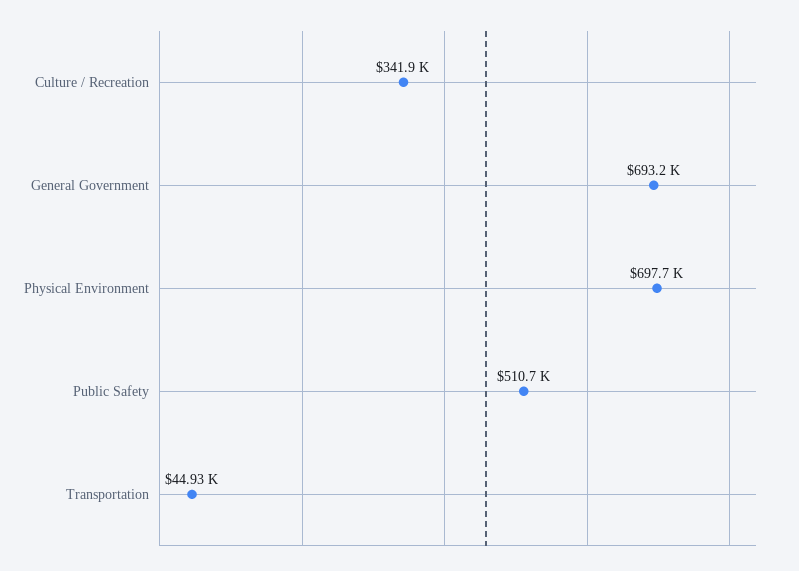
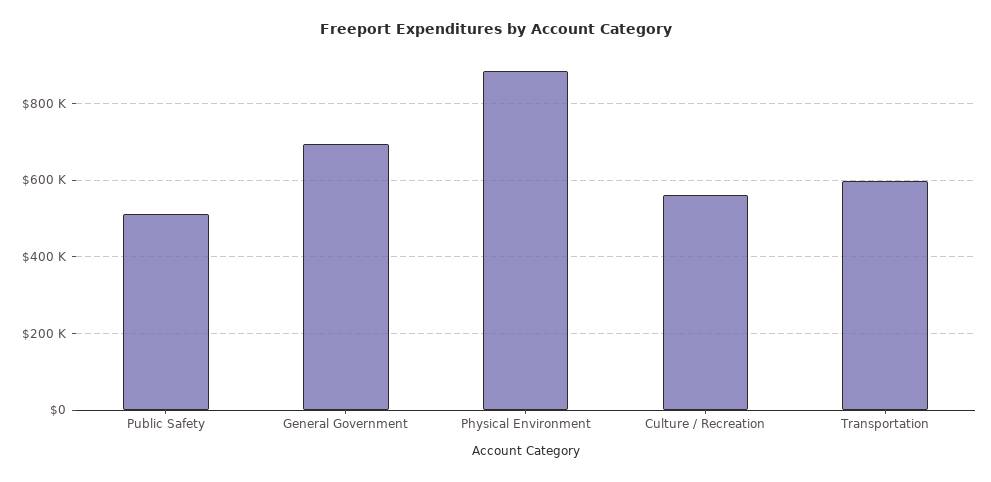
Culture / Recreation: 341900 -> 560000
Physical Environment: 697700 -> 880000
Transportation: 44930 -> 600000

